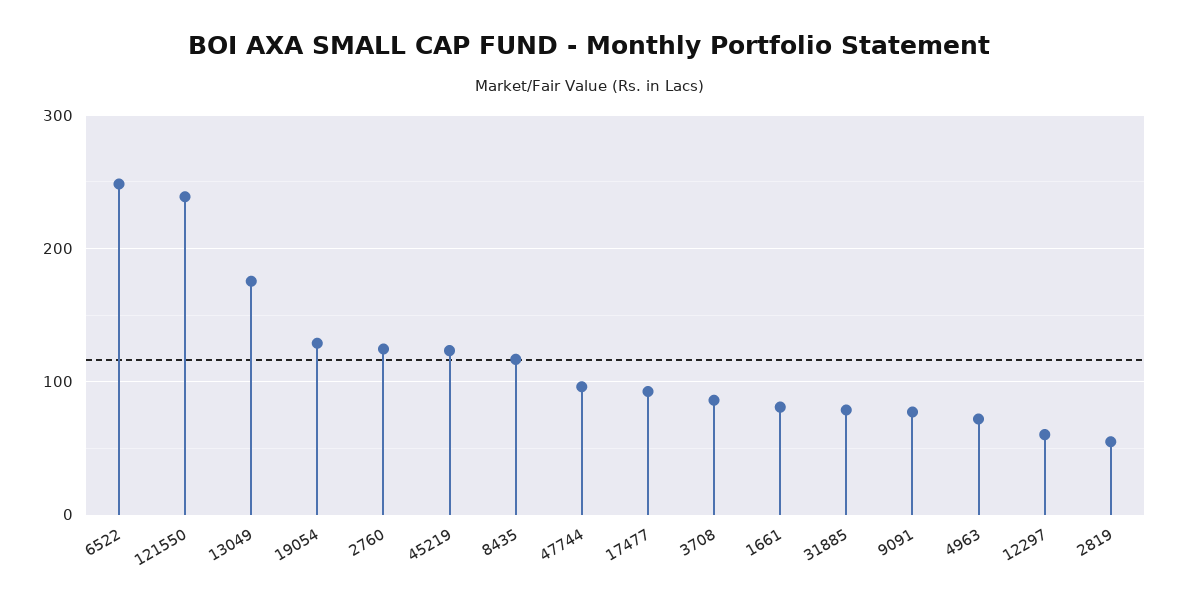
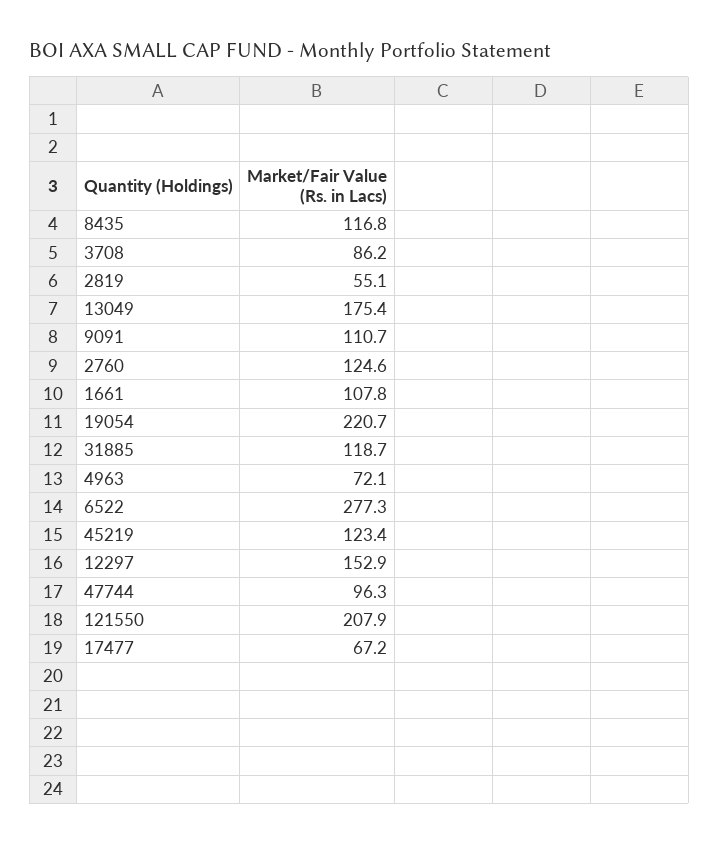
6522: 250 -> 277.3
121550: 240 -> 207.9
19054: 130 -> 220.7
17477: 90 -> 67.2
1661: 80 -> 107.8
31885: 80 -> 118.7
9091: 80 -> 110.7
12297: 60 -> 152.9

